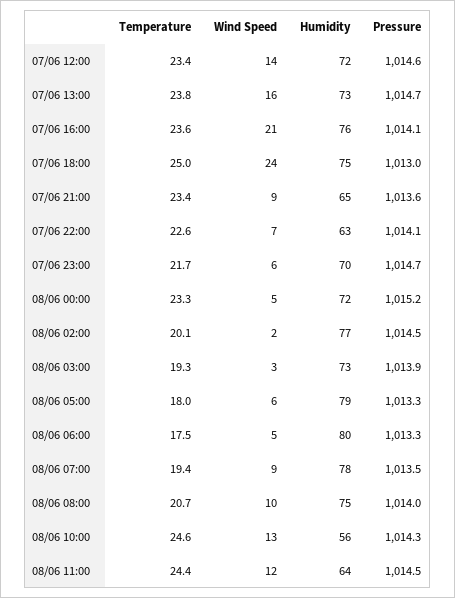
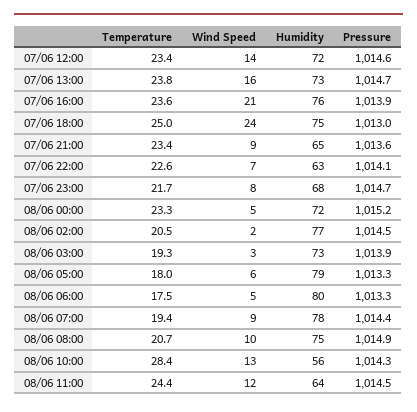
Pressure, 07/06 16:00: 1014.1 -> 1013.9
Wind Speed, 07/06 23:00: 6 -> 8
Humidity, 07/06 23:00: 70 -> 68
Temperature, 08/06 02:00: 20.1 -> 20.5
Pressure, 08/06 07:00: 1013.5 -> 1014.4
Pressure, 08/06 08:00: 1014 -> 1014.9
Temperature, 08/06 10:00: 24.6 -> 28.4

